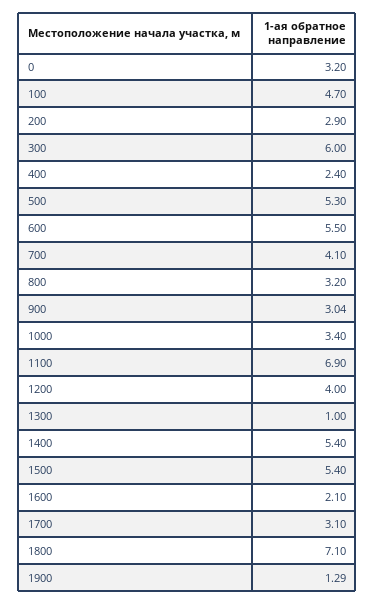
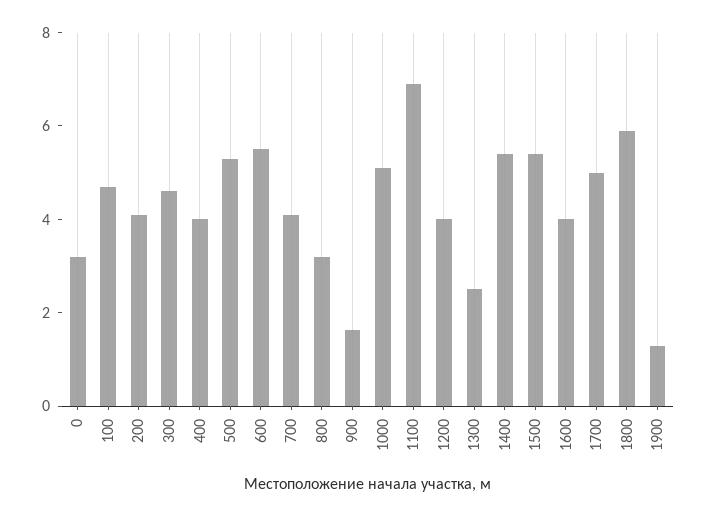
200: 2.9 -> 4
300: 6 -> 4.5
400: 2.4 -> 4
900: 3.04 -> 1.5
1000: 3.4 -> 5
1300: 1 -> 2.5
1600: 2.1 -> 4
1700: 3.1 -> 5
1800: 7.1 -> 6

